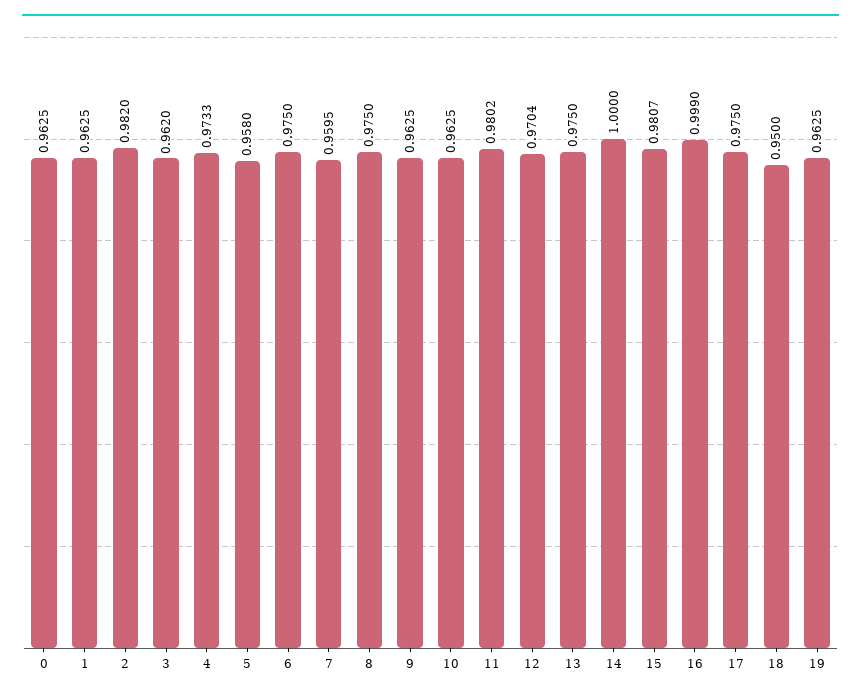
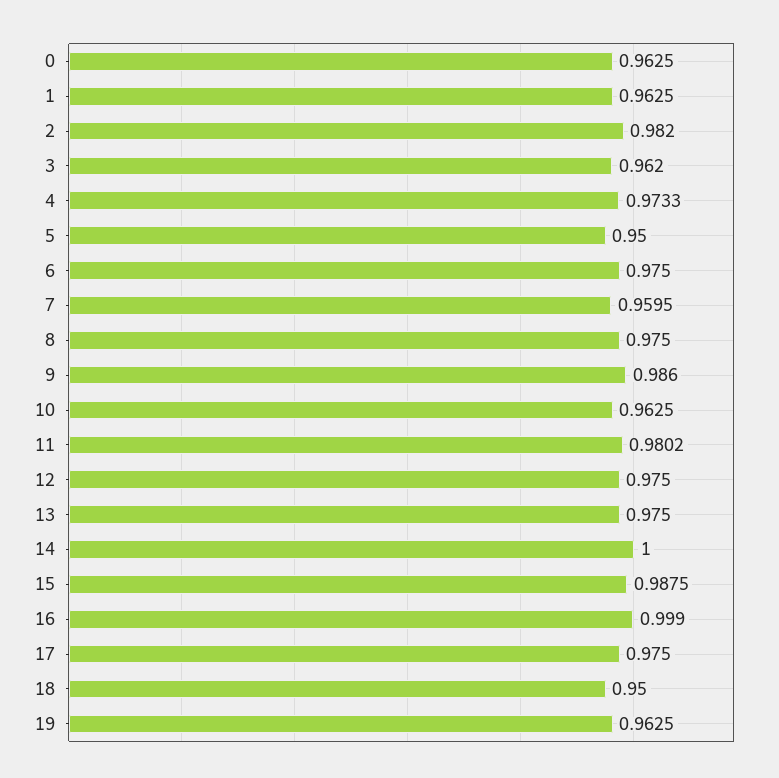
5: 0.958 -> 0.95
9: 0.9625 -> 0.986
12: 0.9704 -> 0.975
15: 0.9807 -> 0.9875

